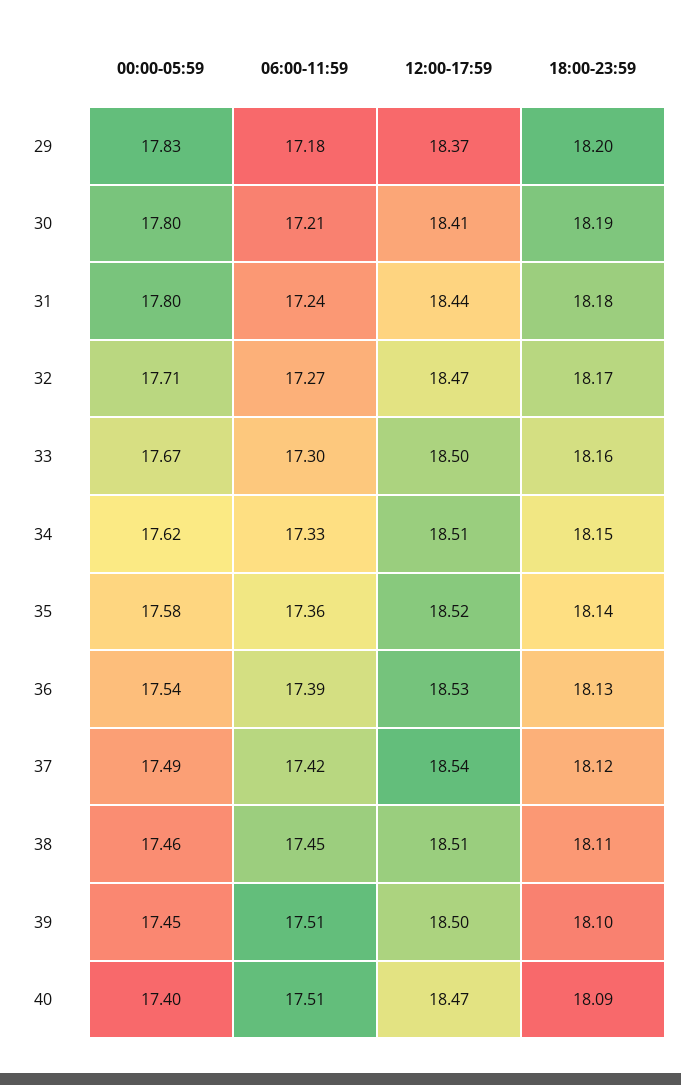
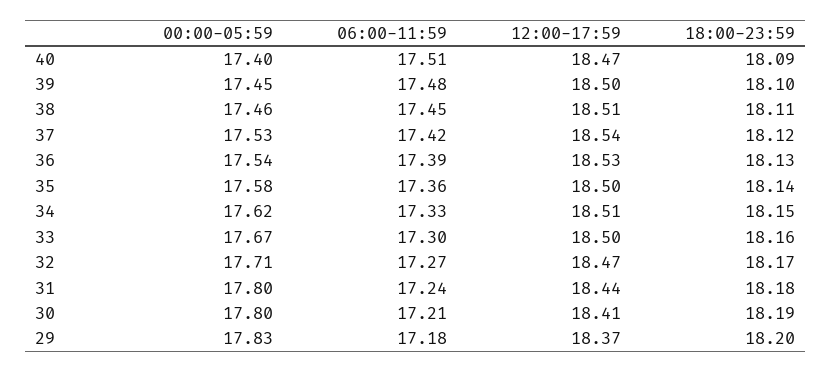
12:00-17:59, 35: 18.52 -> 18.5
00:00-05:59, 37: 17.49 -> 17.53
06:00-11:59, 39: 17.51 -> 17.48

